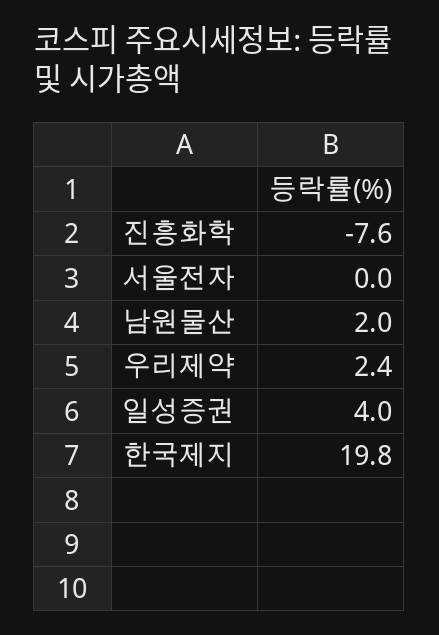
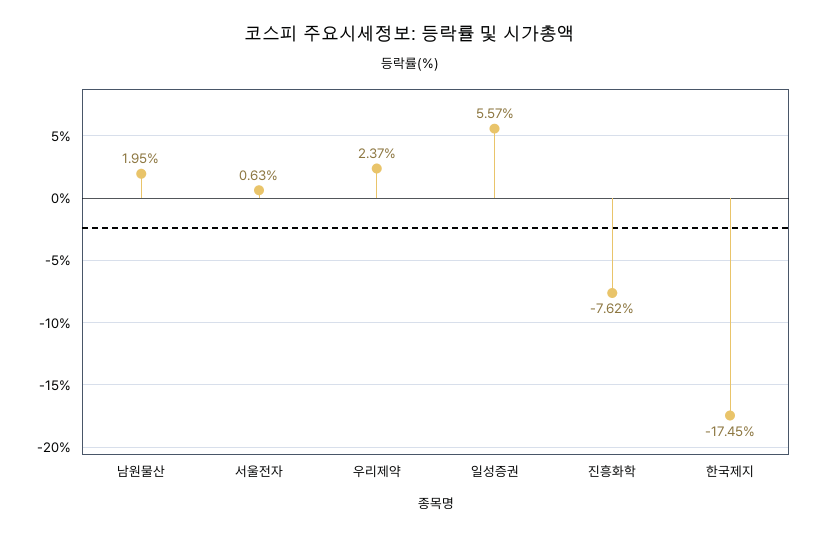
서울전자: 0 -> 0.63
일성증권: 4 -> 5.57
한국제지: 19.8 -> -17.45

